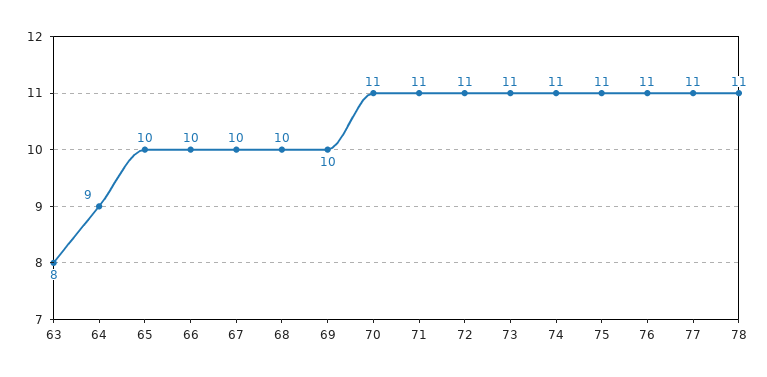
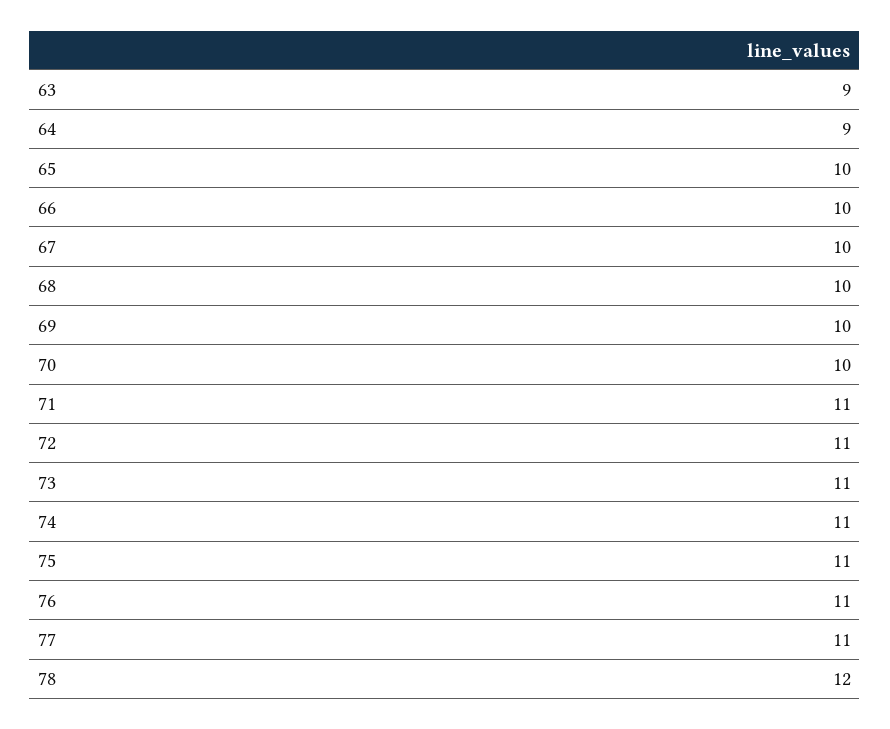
63: 8 -> 9
70: 11 -> 10
78: 11 -> 12

